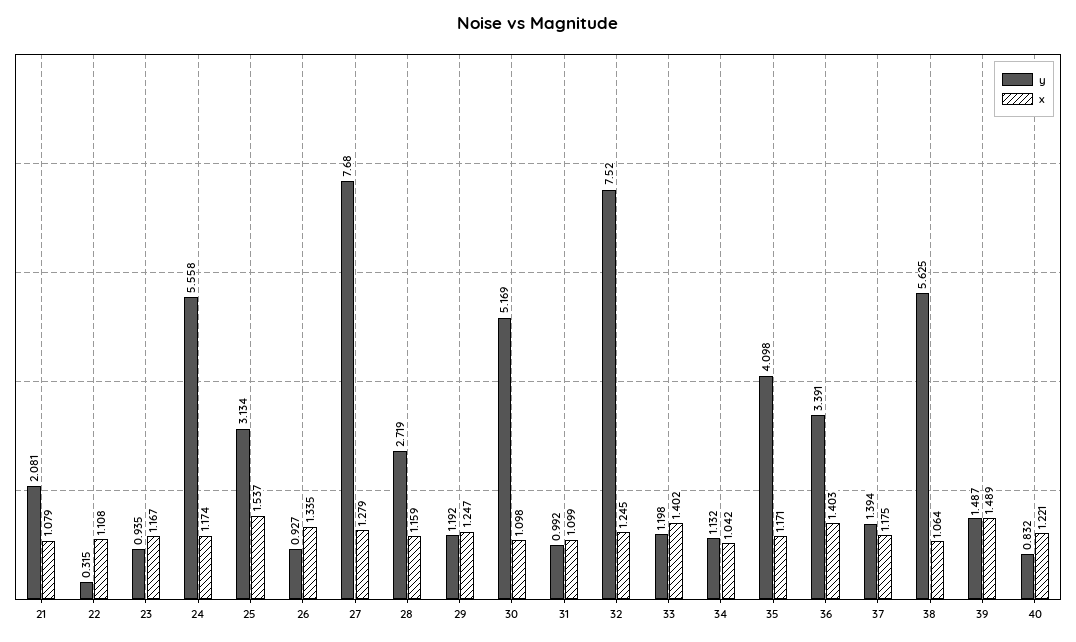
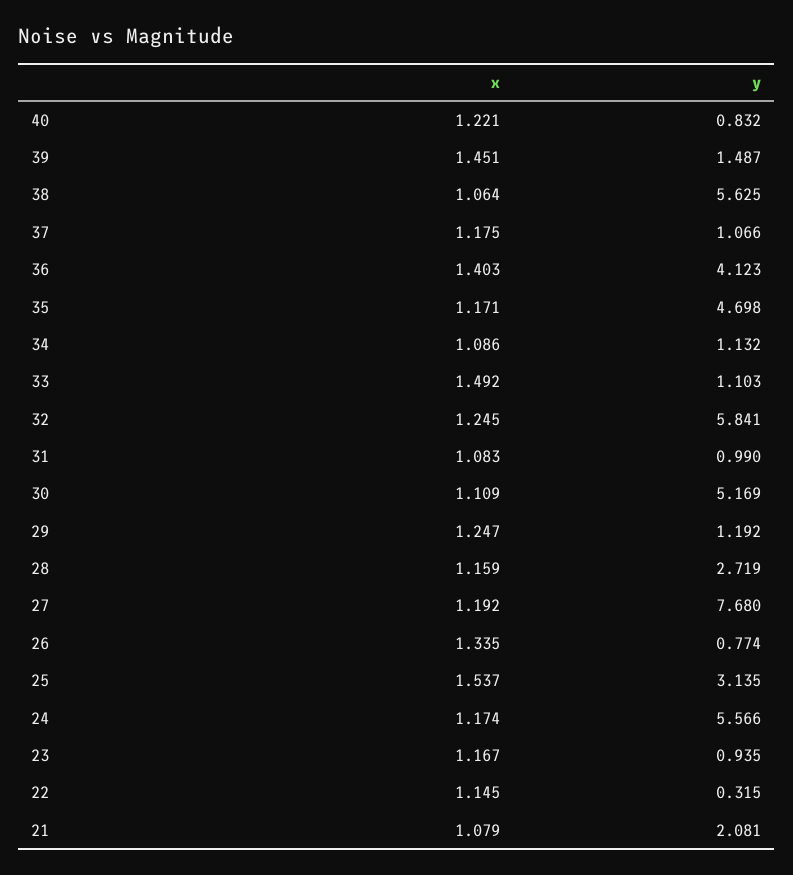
x, 22: 1.108 -> 1.145
y, 24: 5.558 -> 5.566
y, 25: 3.134 -> 3.135
y, 26: 0.927 -> 0.774
x, 27: 1.279 -> 1.192
x, 30: 1.098 -> 1.109
y, 31: 0.992 -> 0.99
x, 31: 1.099 -> 1.083
y, 32: 7.52 -> 5.841
y, 33: 1.198 -> 1.103
x, 33: 1.402 -> 1.492
x, 34: 1.042 -> 1.086
y, 35: 4.098 -> 4.698
y, 36: 3.391 -> 4.123
y, 37: 1.394 -> 1.066
x, 39: 1.489 -> 1.451

